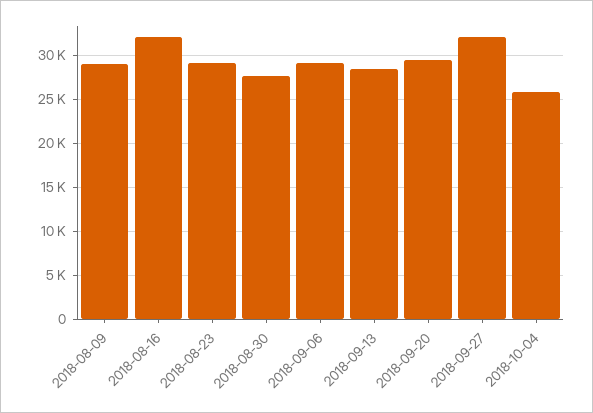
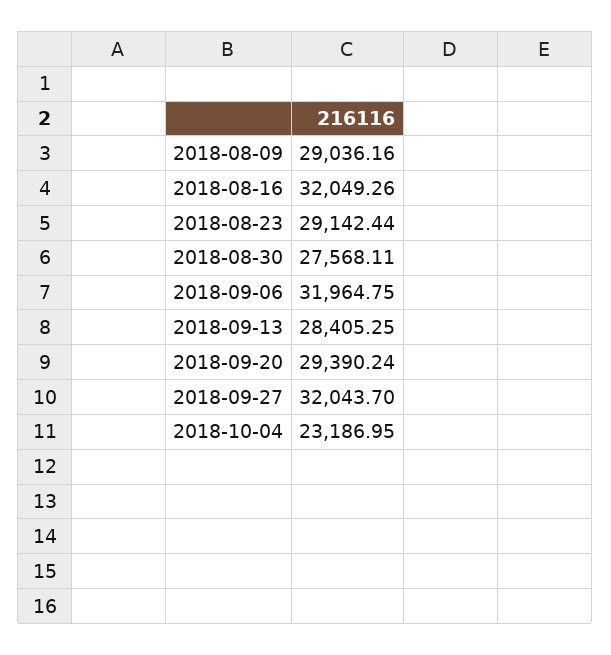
2018-09-06: 29000 -> 31964.75
2018-10-04: 26000 -> 23186.95

